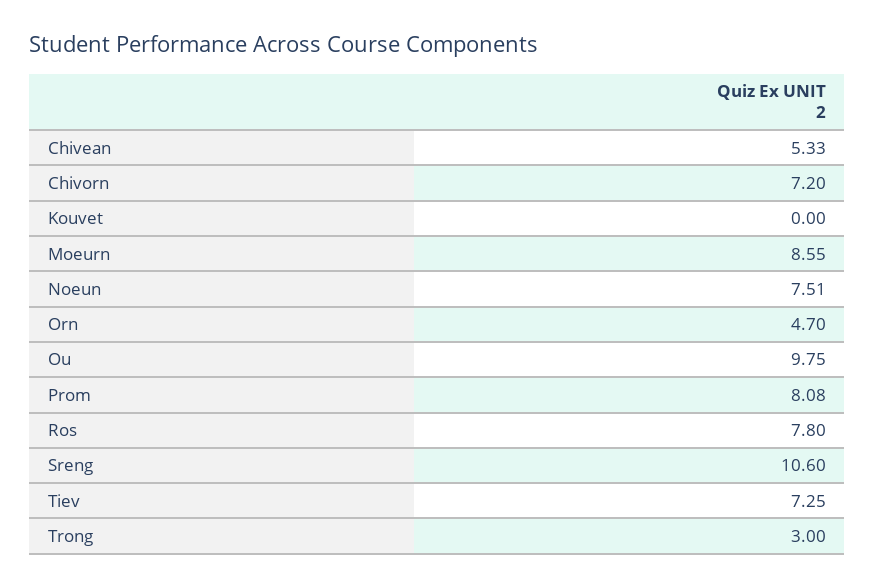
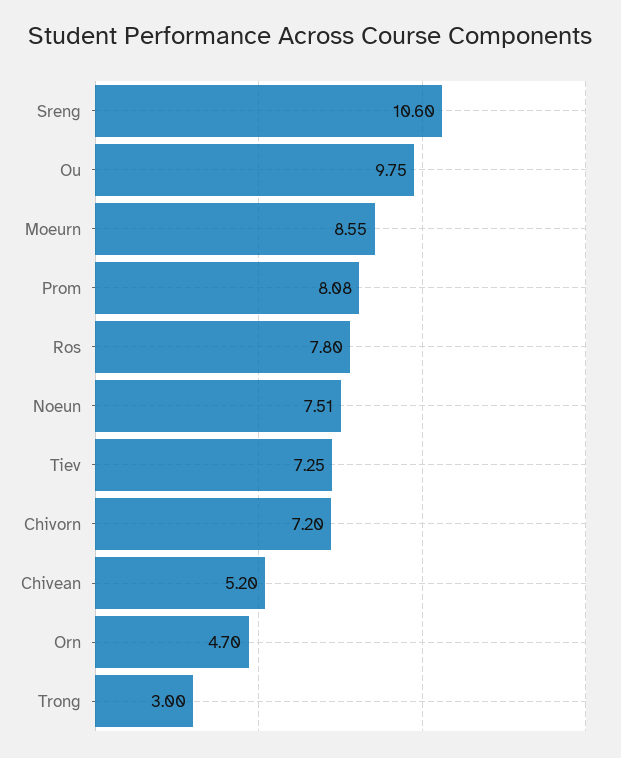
Chivean: 5.33 -> 5.2
Kouvet: 0 -> none

